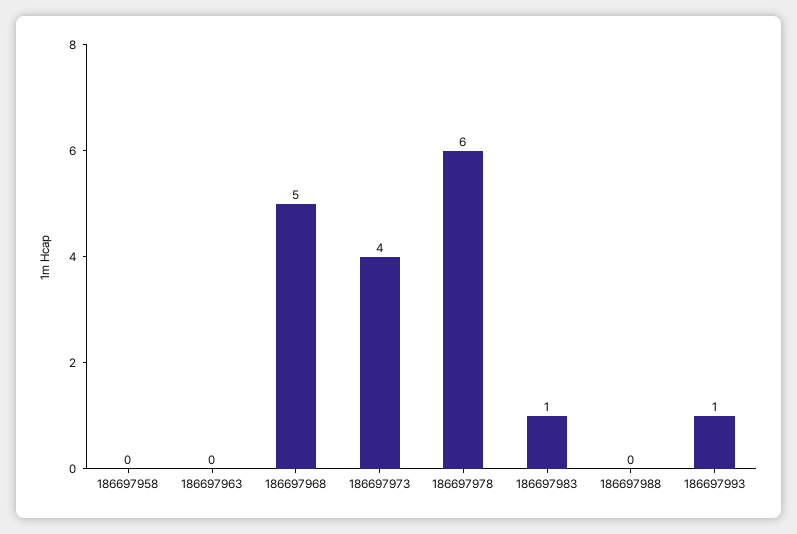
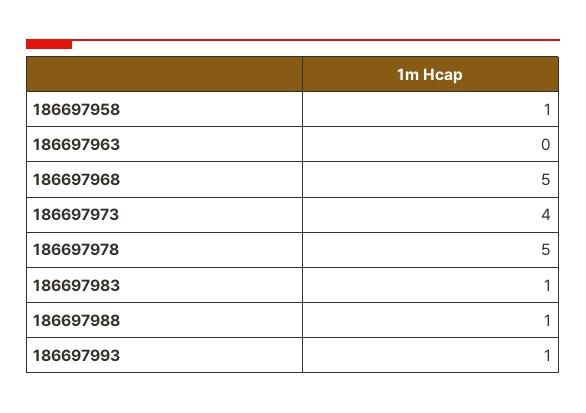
186697958: 0 -> 1
186697978: 6 -> 5
186697988: 0 -> 1

